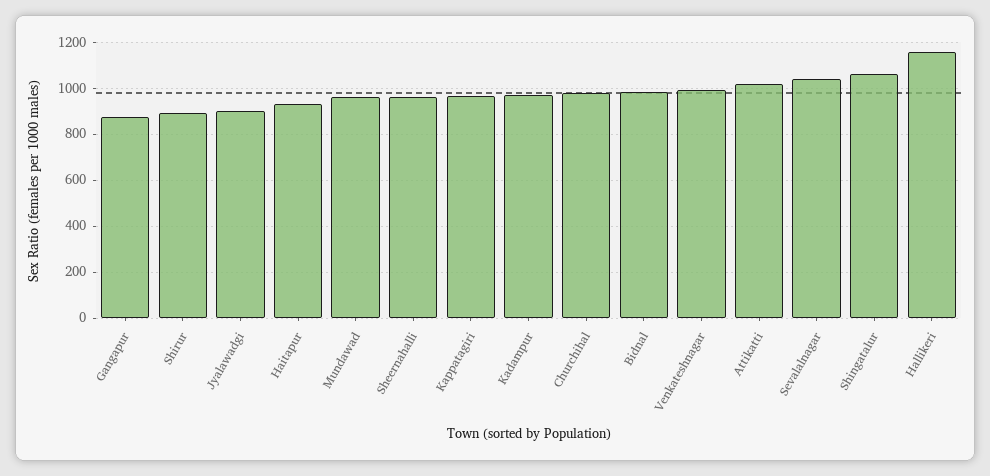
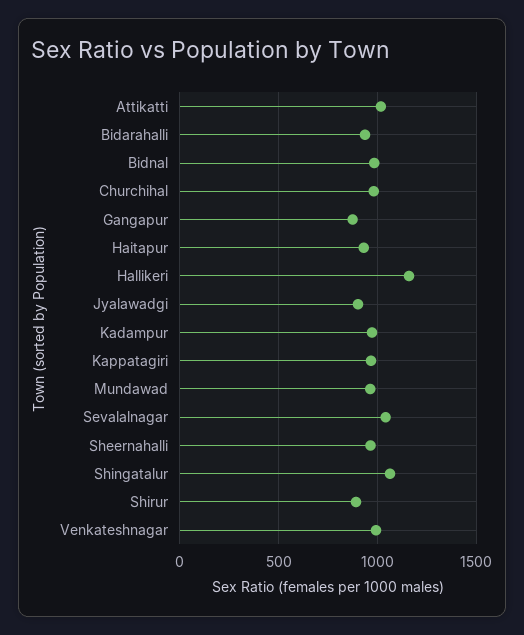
Bidarahalli: none -> 950

